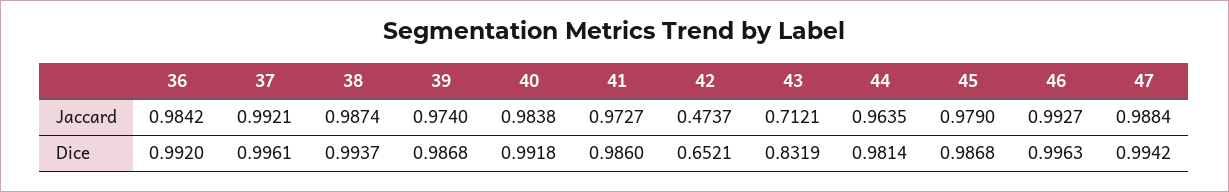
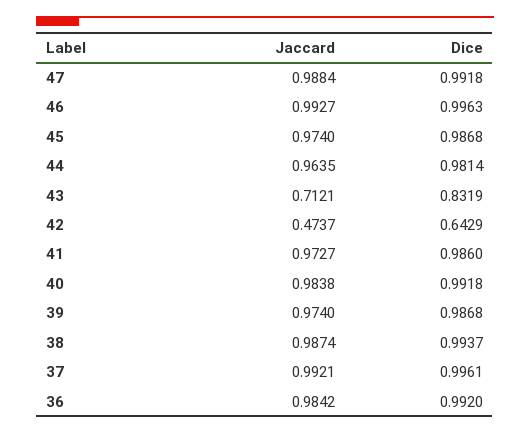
45, Jaccard: 0.979 -> 0.974
42, Dice: 0.6521 -> 0.6429
47, Dice: 0.9942 -> 0.9918

